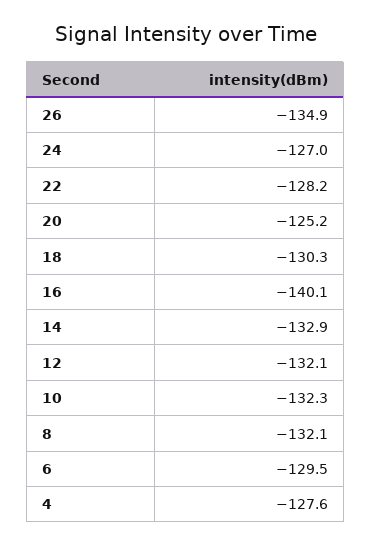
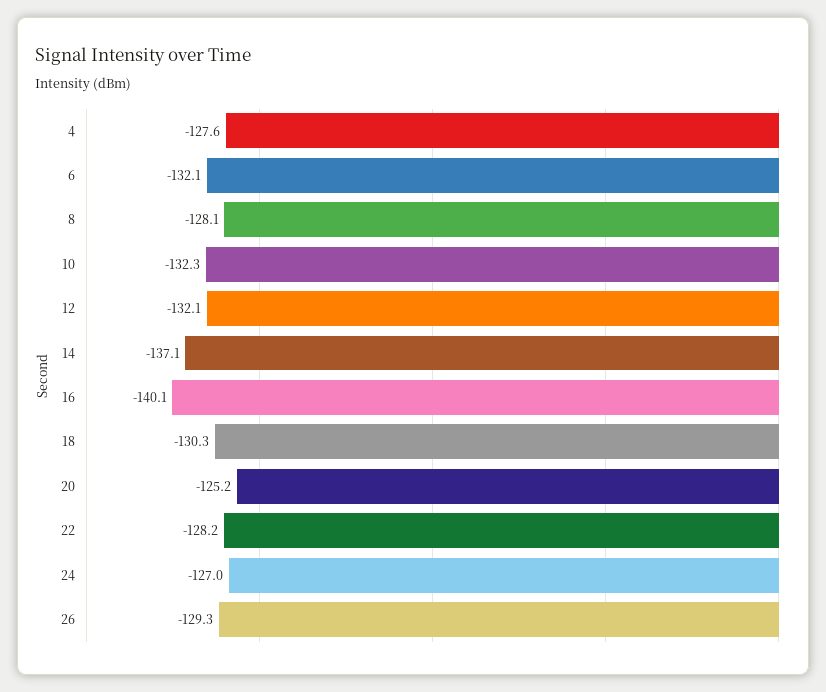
26: -134.9 -> -129.3
14: -132.9 -> -137.1
8: -132.1 -> -128.1
6: -129.5 -> -132.1

